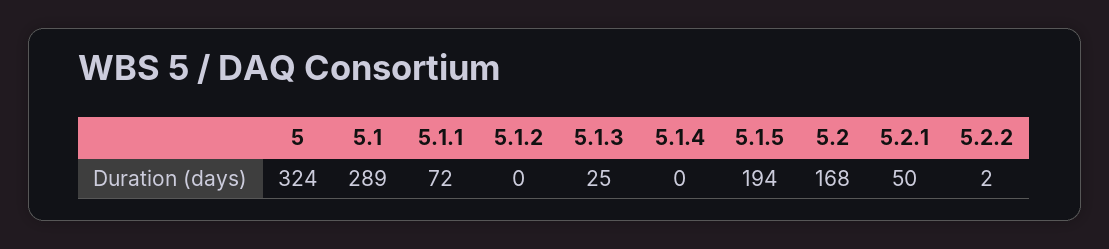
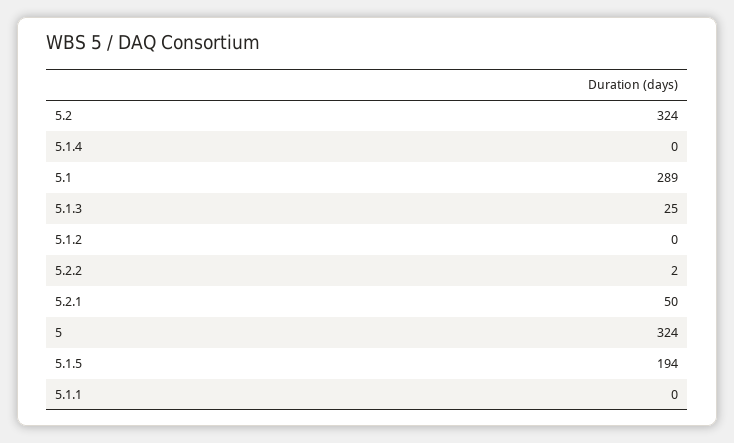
5.1.1: 72 -> 0
5.2: 168 -> 324

